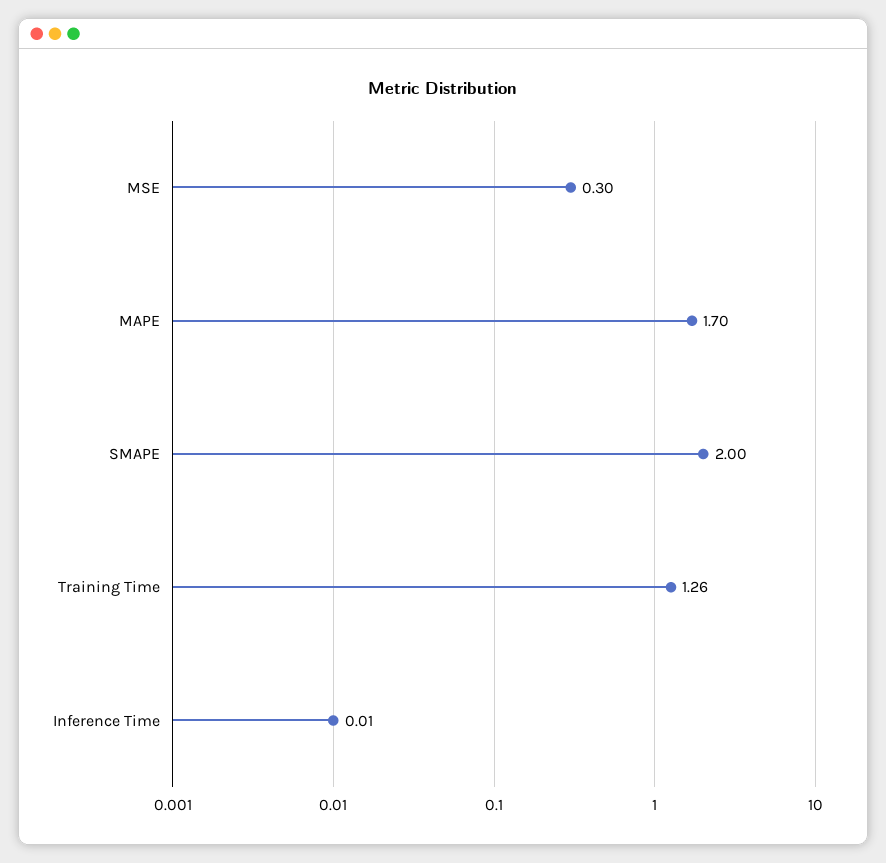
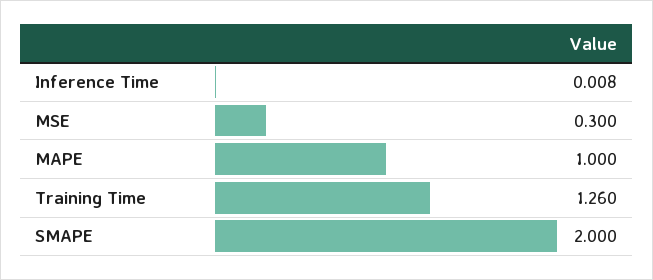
MAPE: 1.7 -> 1

